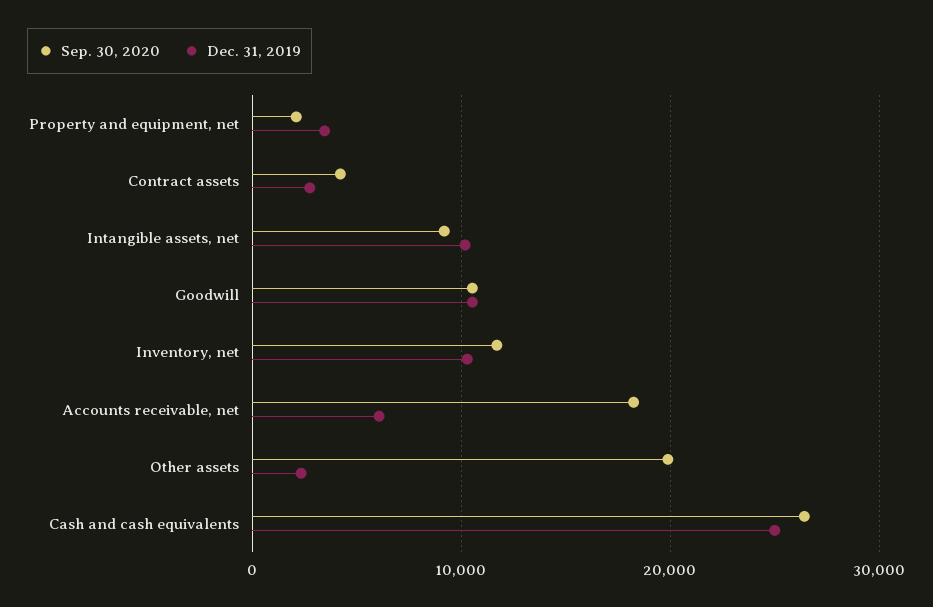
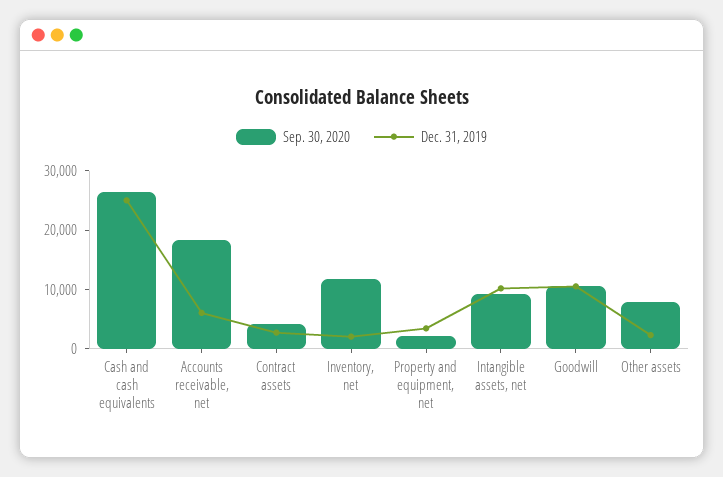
Dec. 31, 2019, Inventory, net: 10000 -> 2000
Sep. 30, 2020, Other assets: 20000 -> 8000

